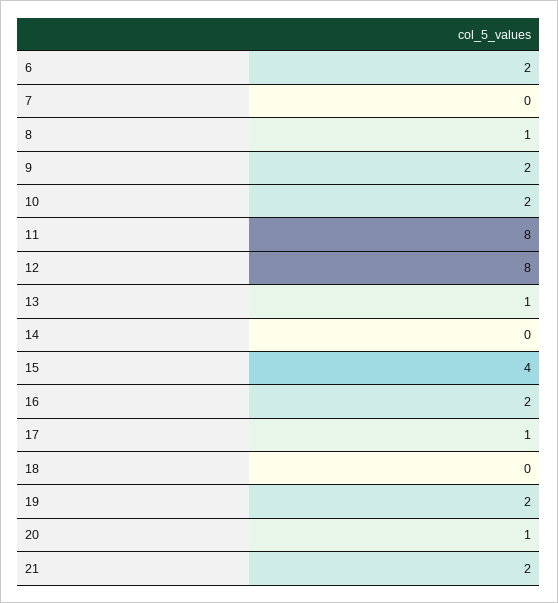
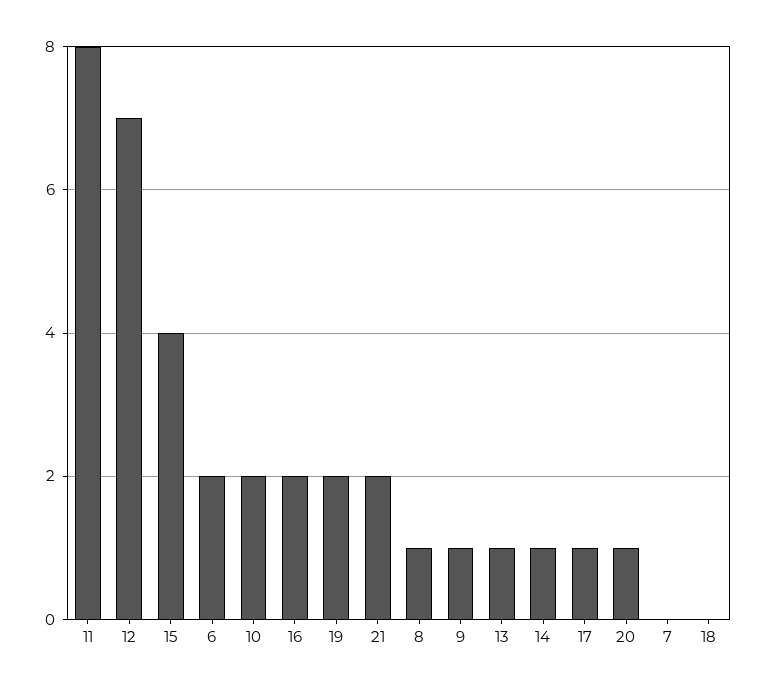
9: 2 -> 1
12: 8 -> 7
14: 0 -> 1

